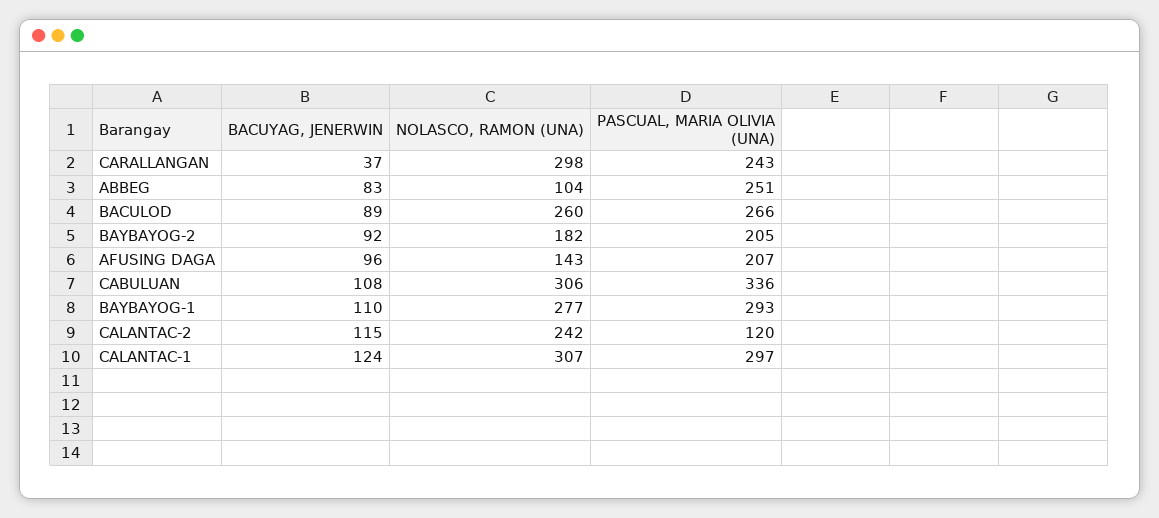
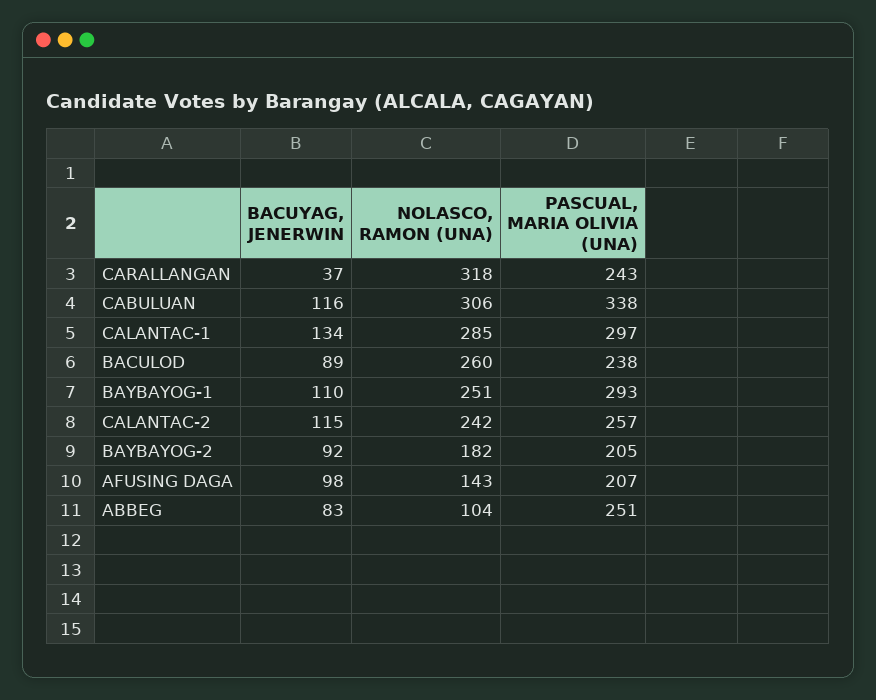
NOLASCO, RAMON (UNA), CARALLANGAN: 298 -> 318
PASCUAL, MARIA OLIVIA (UNA), BACULOD: 266 -> 238
BACUYAG, JENERWIN, AFUSING DAGA: 96 -> 98
BACUYAG, JENERWIN, CABULUAN: 108 -> 116
PASCUAL, MARIA OLIVIA (UNA), CABULUAN: 336 -> 338
NOLASCO, RAMON (UNA), BAYBAYOG-1: 277 -> 251
PASCUAL, MARIA OLIVIA (UNA), CALANTAC-2: 120 -> 257
BACUYAG, JENERWIN, CALANTAC-1: 124 -> 134
NOLASCO, RAMON (UNA), CALANTAC-1: 307 -> 285

